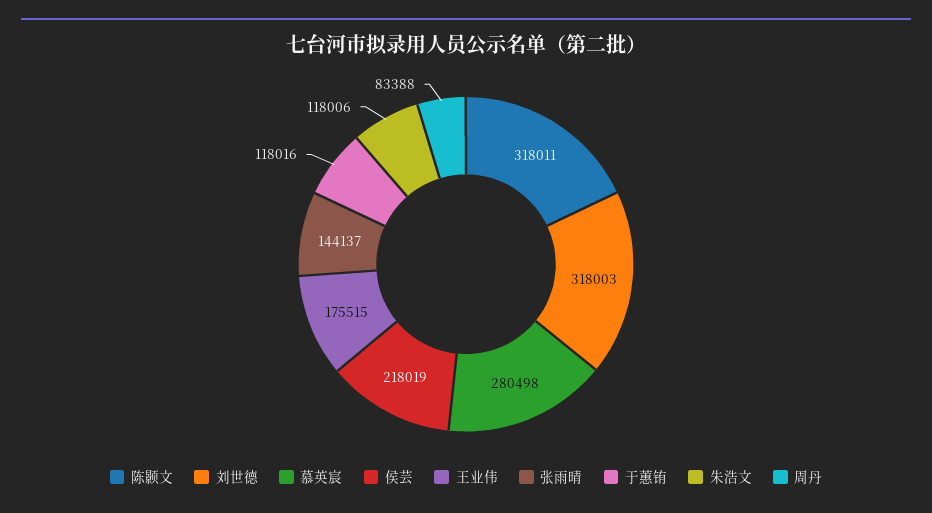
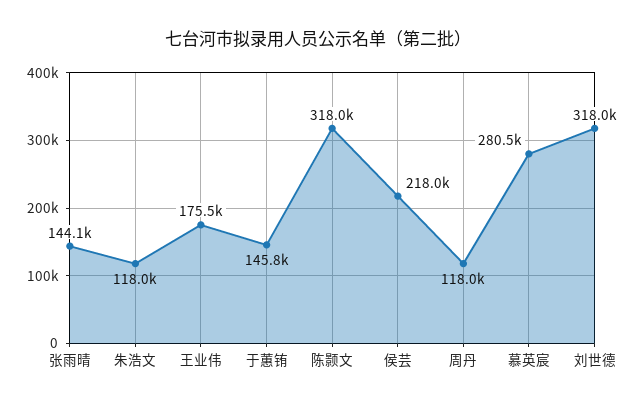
于蕙铕: 118016 -> 145800
周丹: 83388 -> 118000

